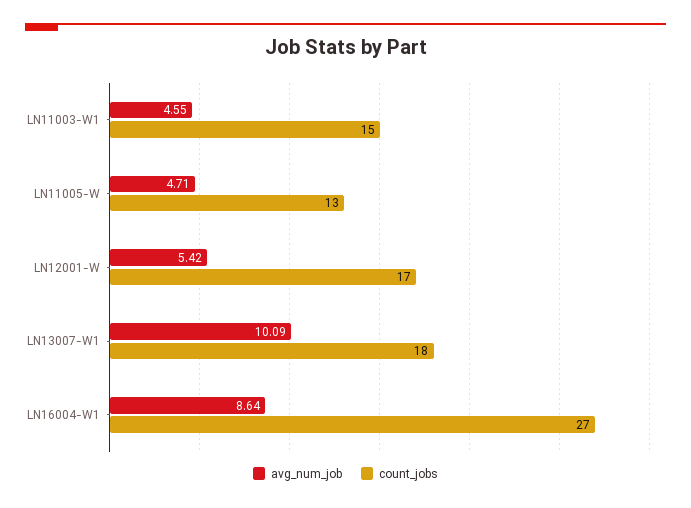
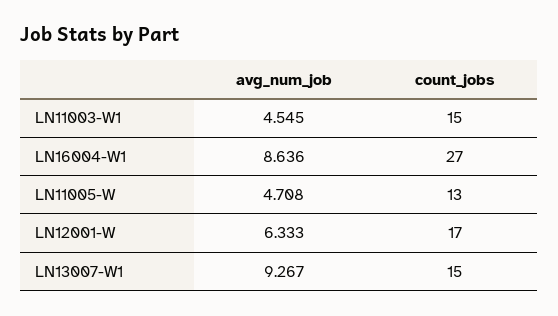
avg_num_job, LN12001-W: 5.42 -> 6.333
avg_num_job, LN13007-W1: 10.09 -> 9.267
count_jobs, LN13007-W1: 18 -> 15

